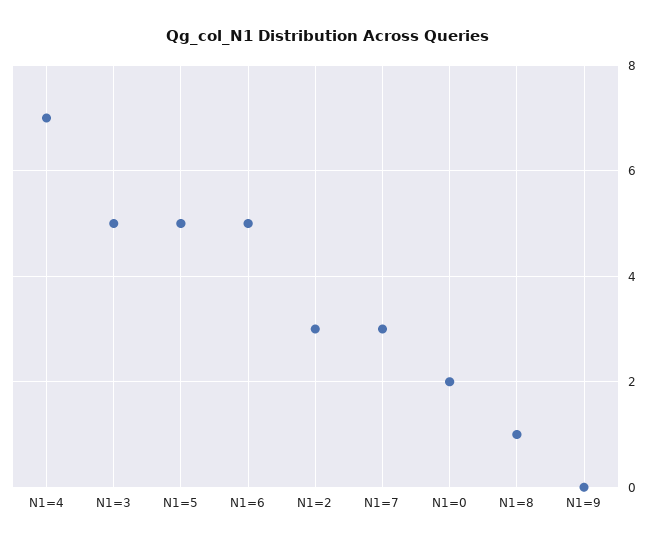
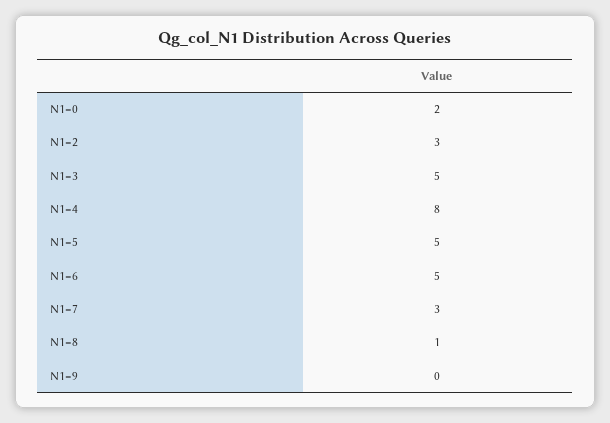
N1=4: 7 -> 8

